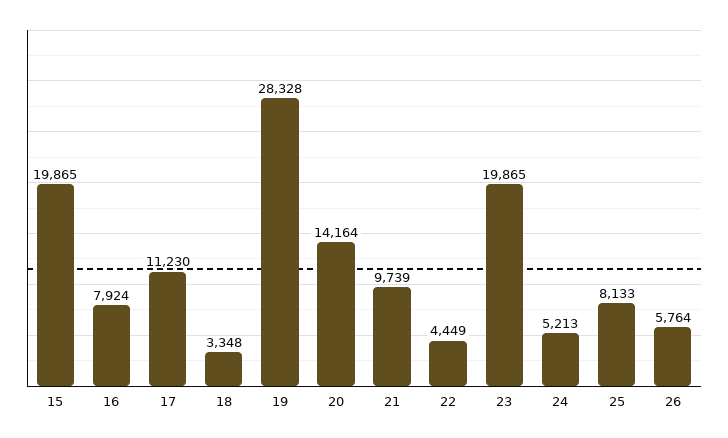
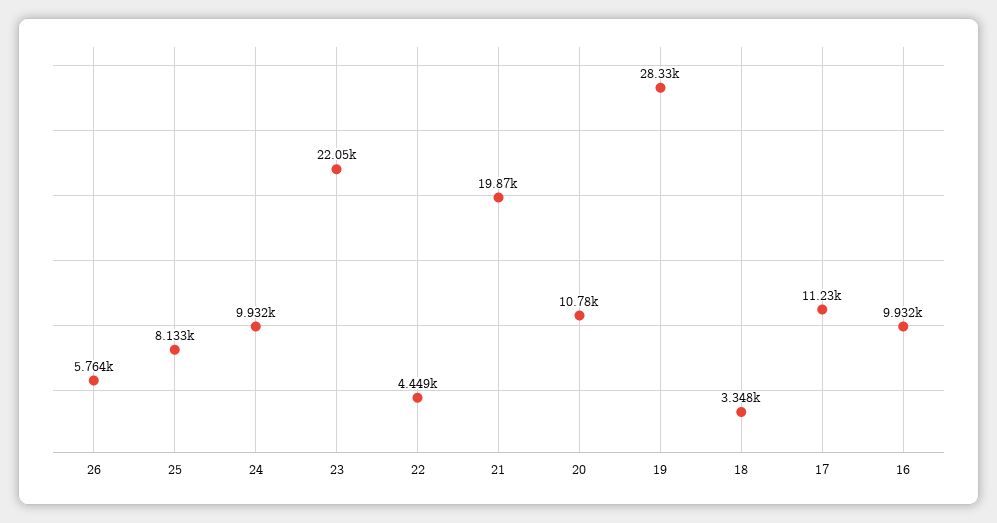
15: 19865 -> none
16: 7924 -> 9932
20: 14164 -> 10780
21: 9739 -> 19870
23: 19865 -> 22050
24: 5213 -> 9932

